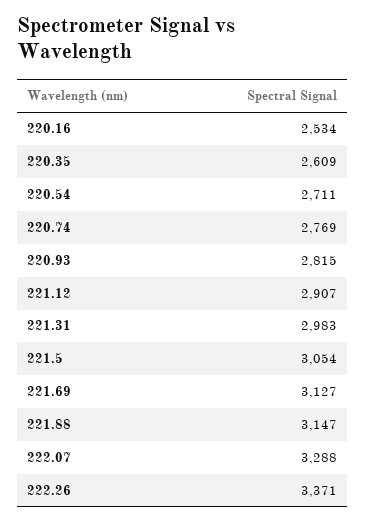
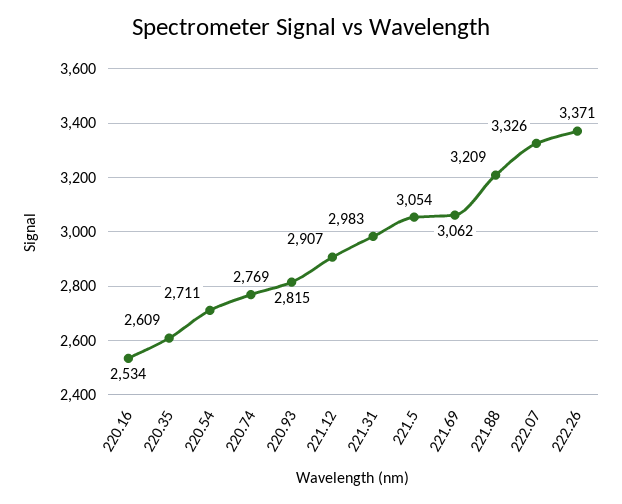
221.69: 3127 -> 3062
221.88: 3147 -> 3209
222.07: 3288 -> 3326

